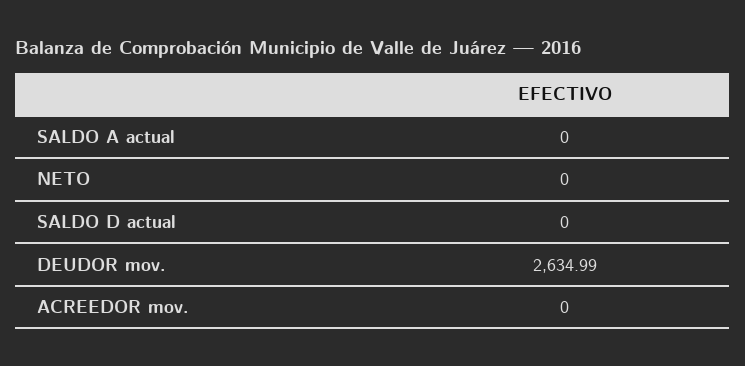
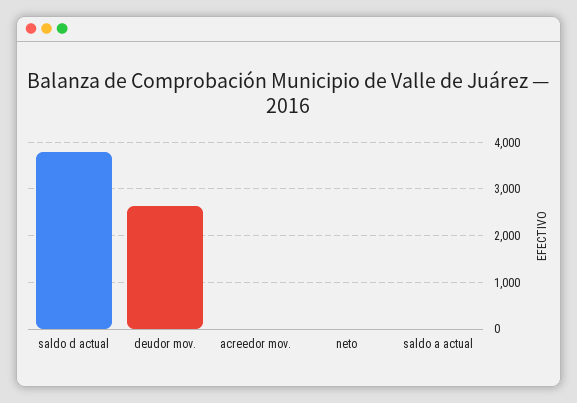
SALDO D actual: 0 -> 3800

